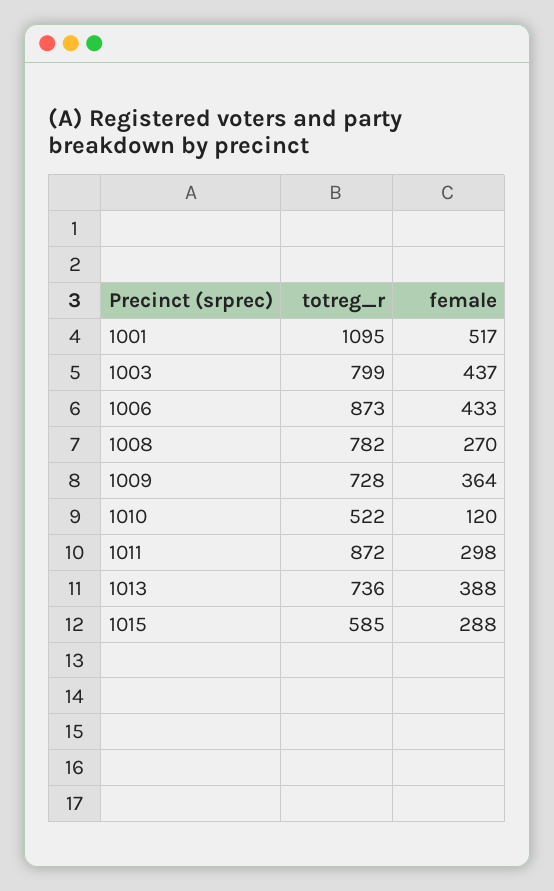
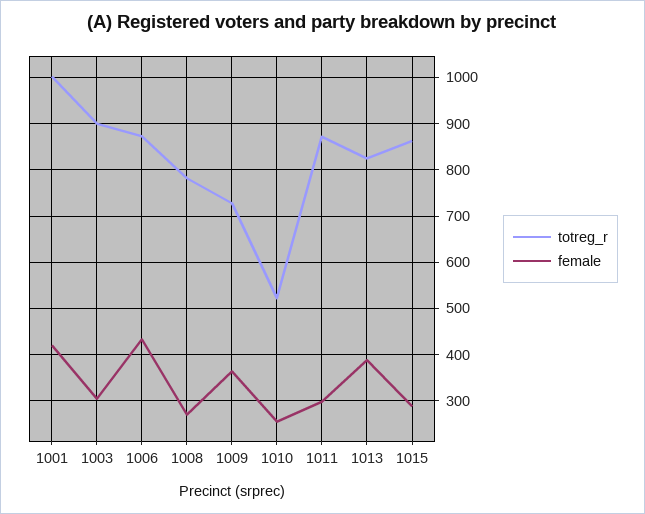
totreg_r, 1001: 1095 -> 1000
female, 1001: 517 -> 420
totreg_r, 1003: 799 -> 900
female, 1003: 437 -> 300
female, 1010: 120 -> 260
totreg_r, 1013: 736 -> 820
totreg_r, 1015: 585 -> 860

